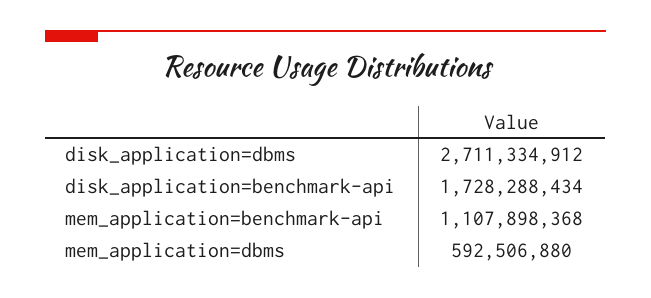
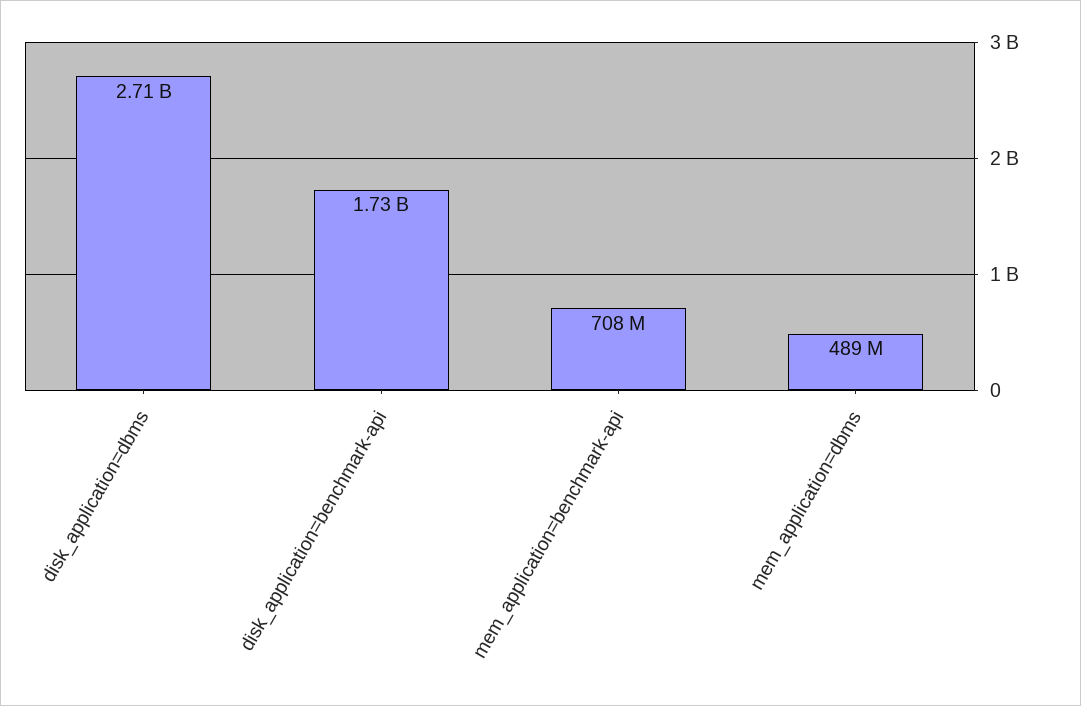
mem_application=benchmark-api: 1107898368 -> 708000000
mem_application=dbms: 592506880 -> 489000000

